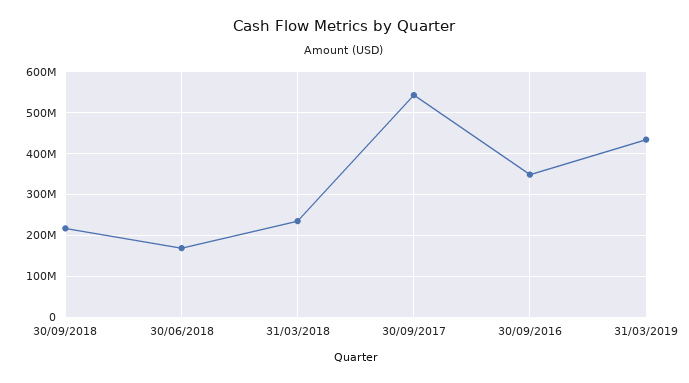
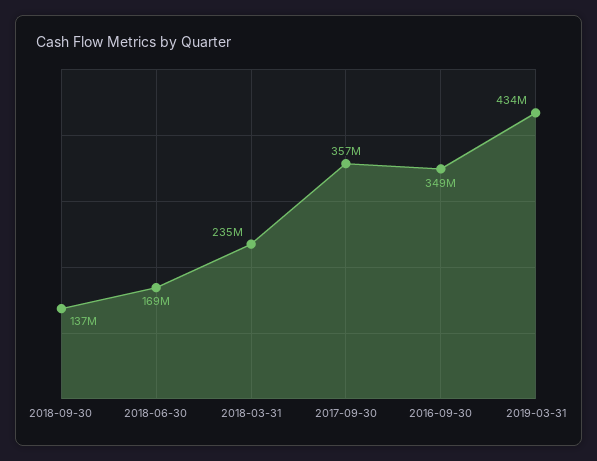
30/09/2018: 220000000 -> 137000000
30/09/2017: 540000000 -> 357000000

